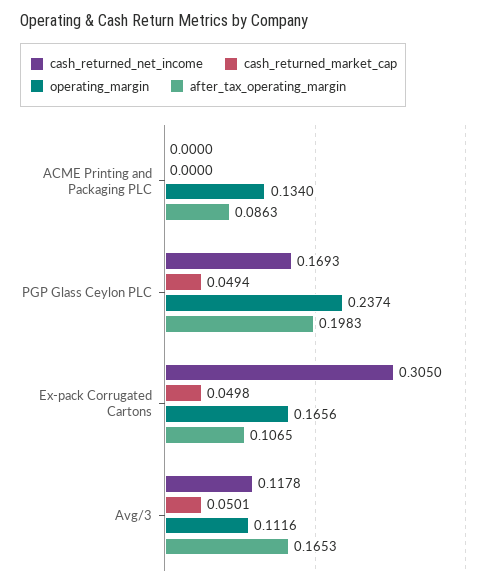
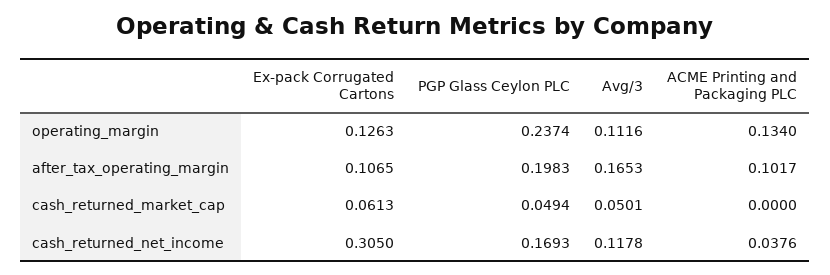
cash_returned_net_income, ACME Printing and Packaging PLC: 0 -> 0.0376
after_tax_operating_margin, ACME Printing and Packaging PLC: 0.0863 -> 0.1017
cash_returned_market_cap, Ex-pack Corrugated Cartons: 0.0498 -> 0.0613
operating_margin, Ex-pack Corrugated Cartons: 0.1656 -> 0.1263

